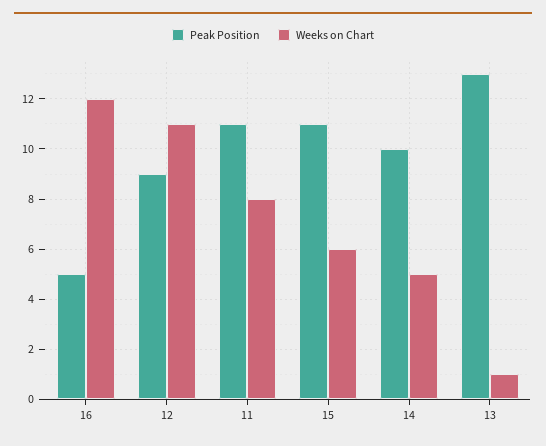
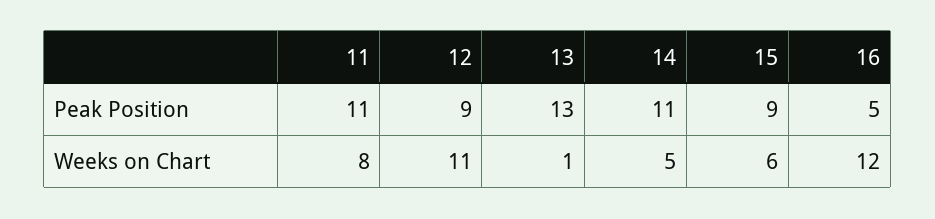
Peak Position, 15: 11 -> 9
Peak Position, 14: 10 -> 11

